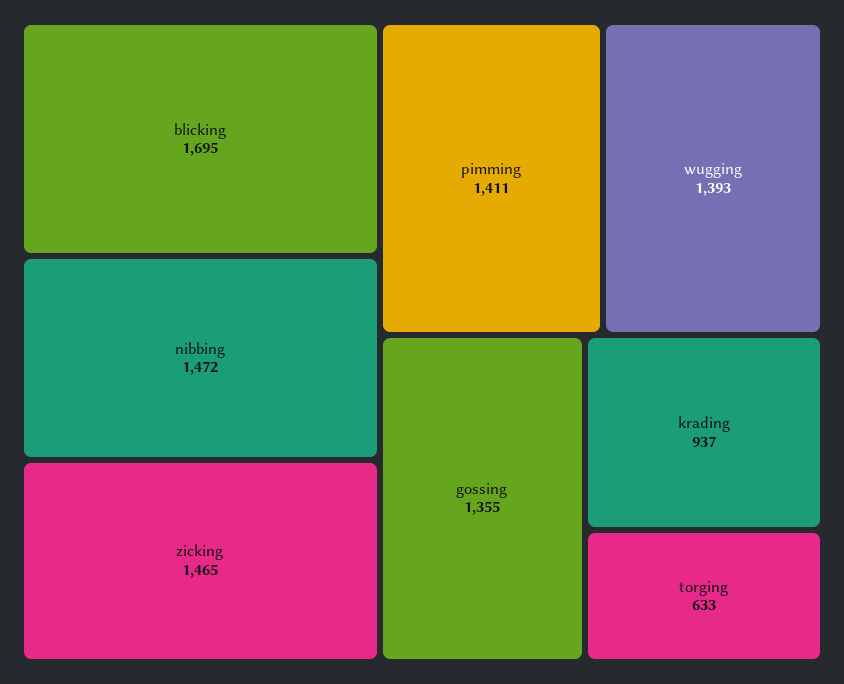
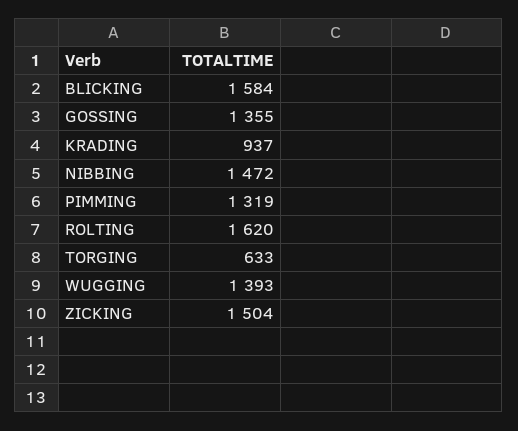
blicking: 1695 -> 1584
zicking: 1465 -> 1504
pimming: 1411 -> 1319
ROLTING: none -> 1620

